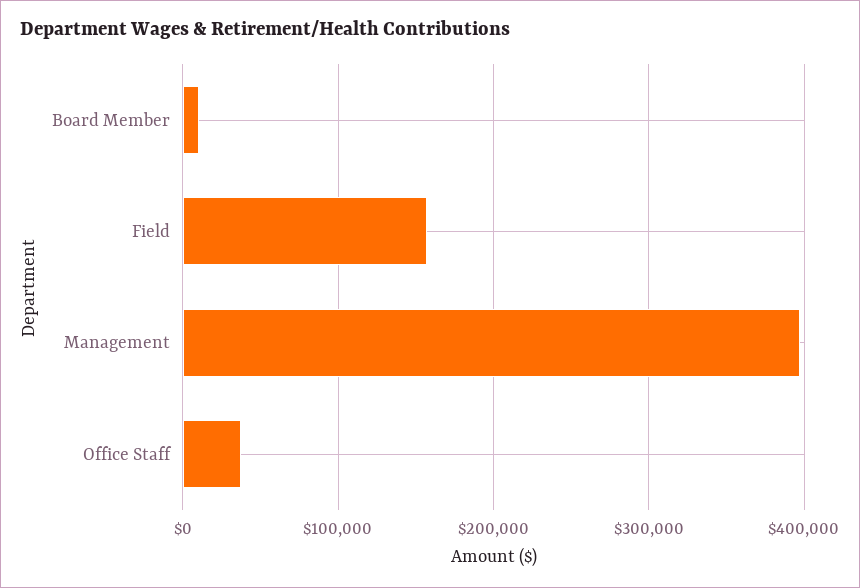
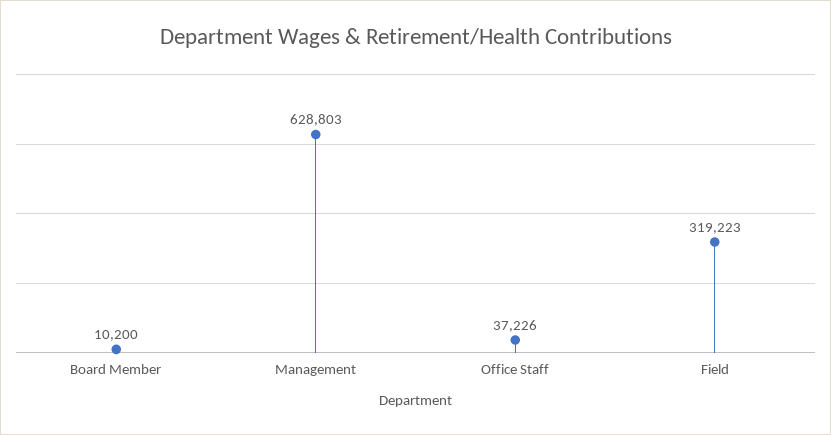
Field: 160000 -> 319223
Management: 400000 -> 628803

